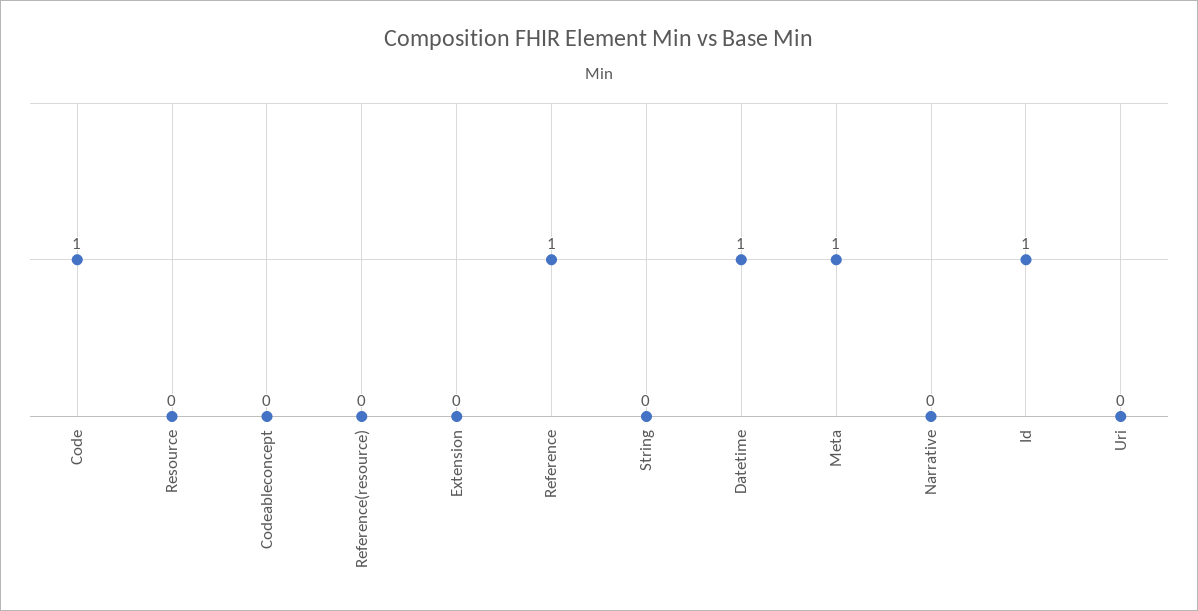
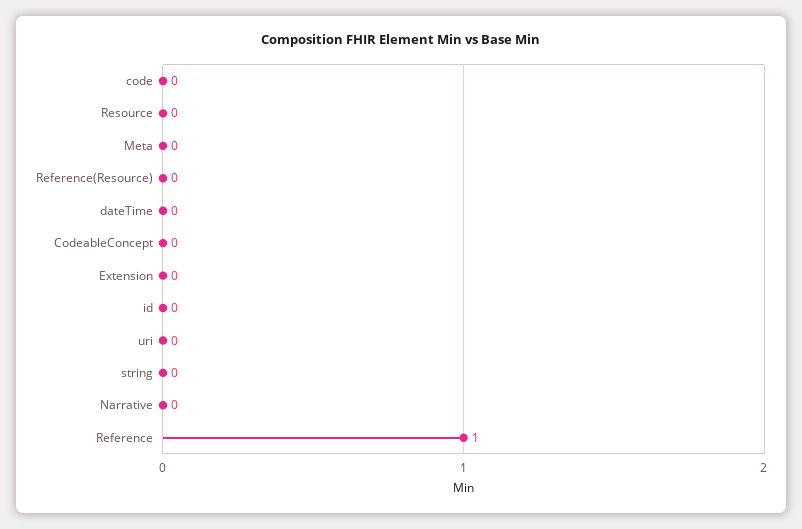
Code: 1 -> 0
Datetime: 1 -> 0
Meta: 1 -> 0
Id: 1 -> 0

